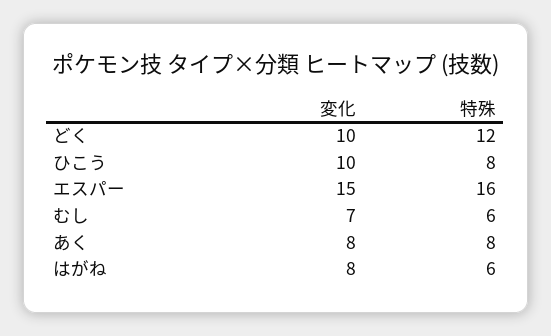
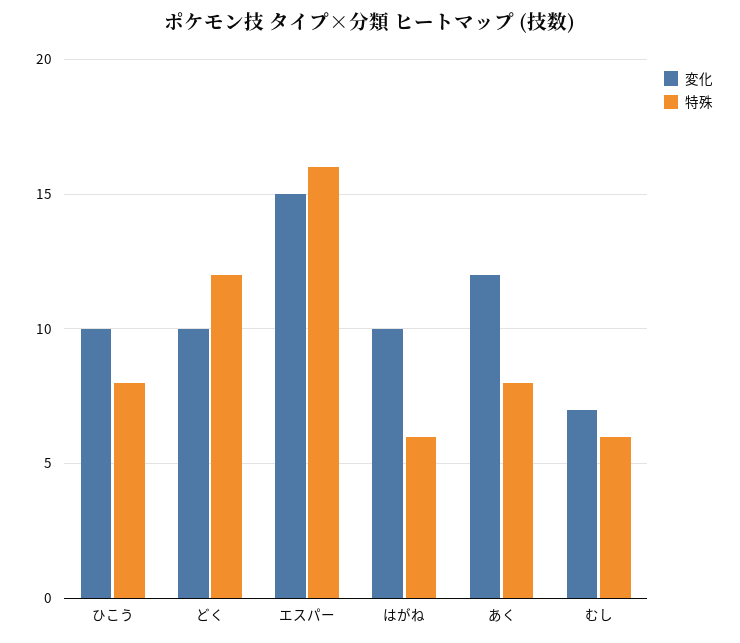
変化, あく: 8 -> 12
変化, はがね: 8 -> 10

